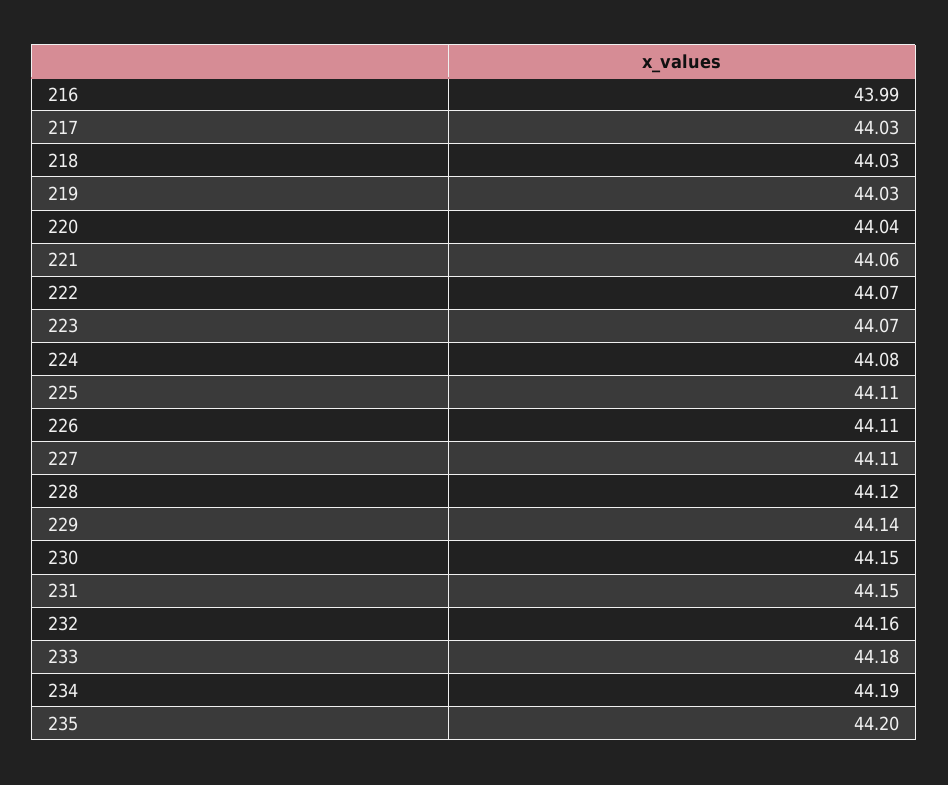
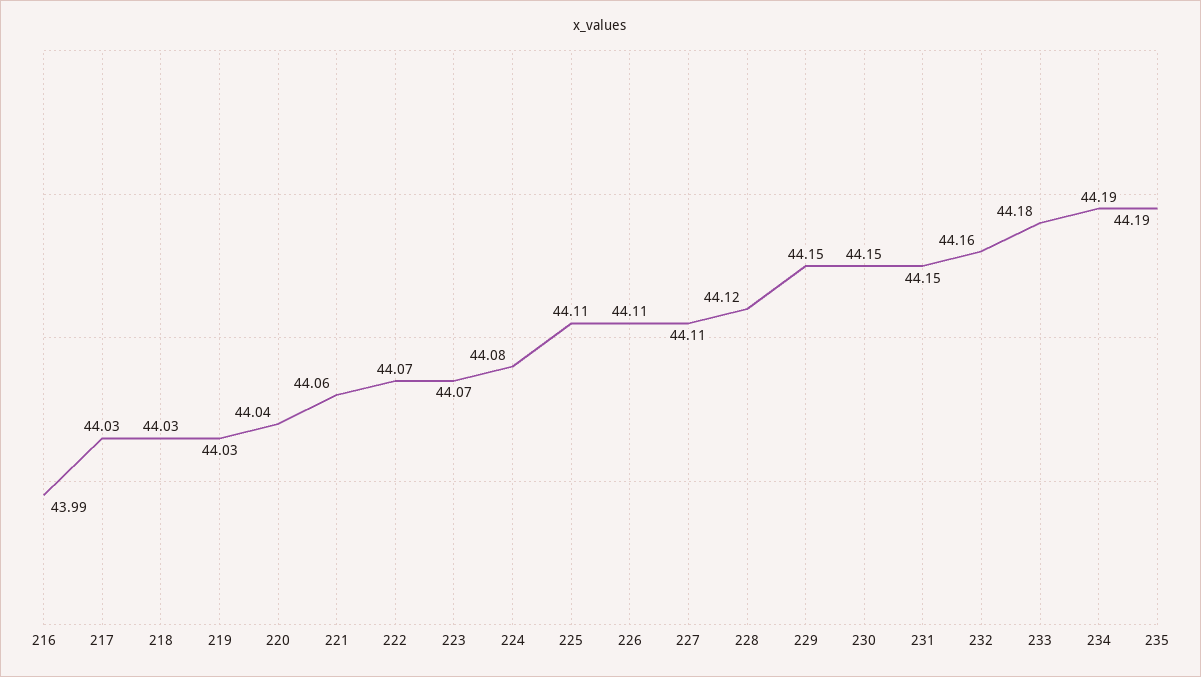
229: 44.14 -> 44.15
235: 44.2 -> 44.19

